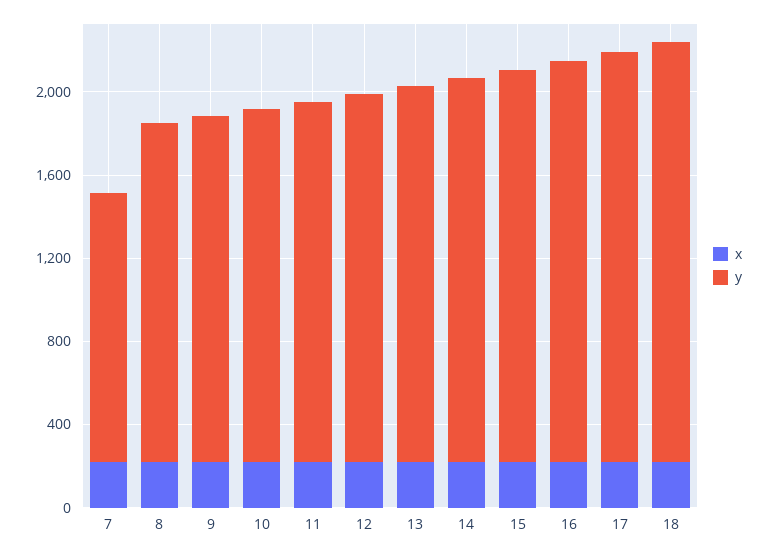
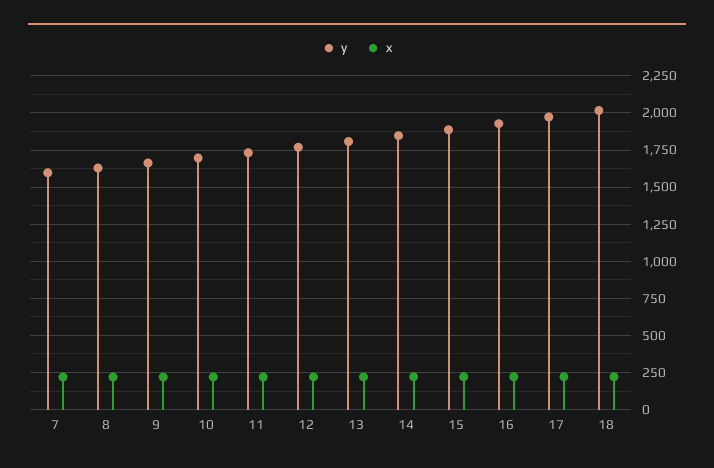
y, 7: 1300 -> 1600

